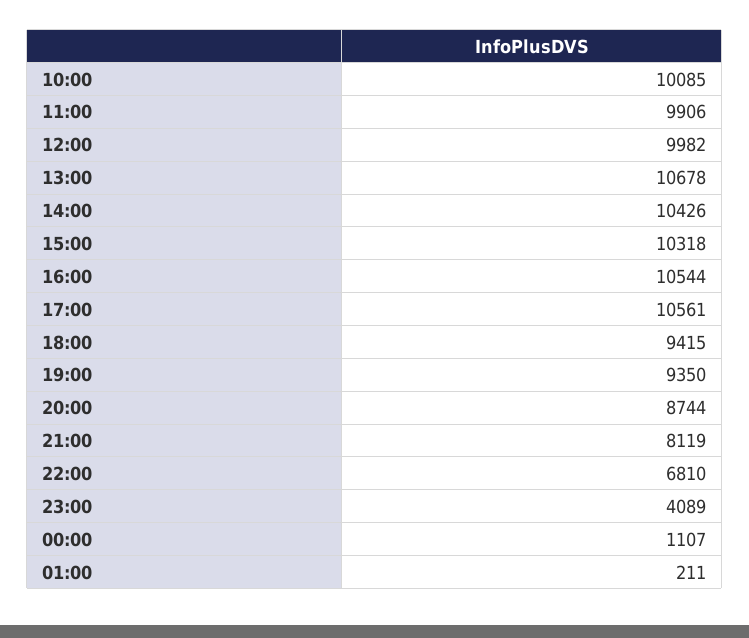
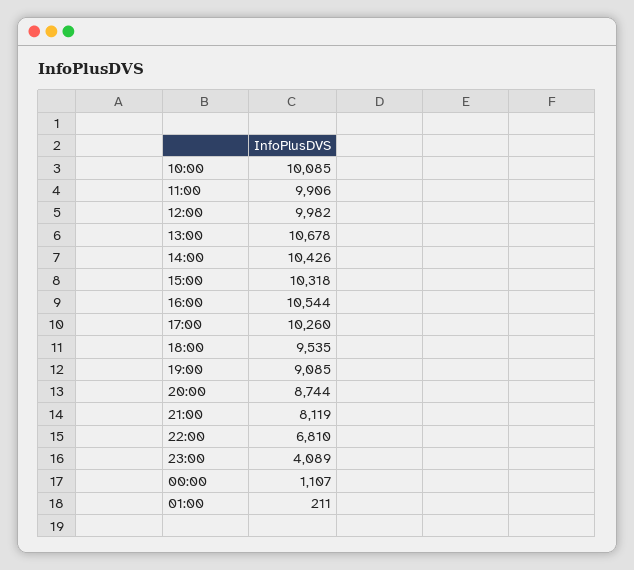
17:00: 10561 -> 10260
18:00: 9415 -> 9535
19:00: 9350 -> 9085

